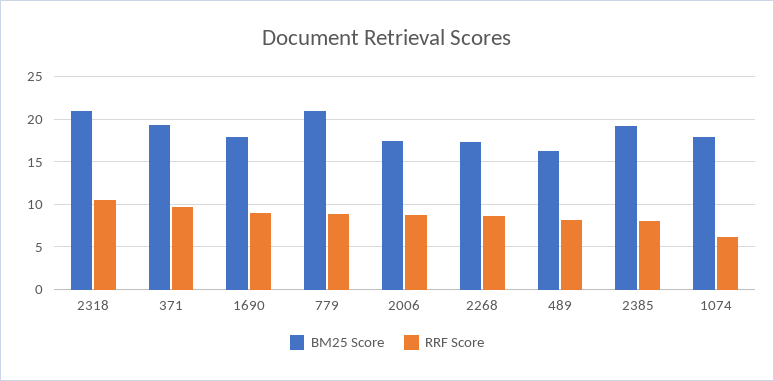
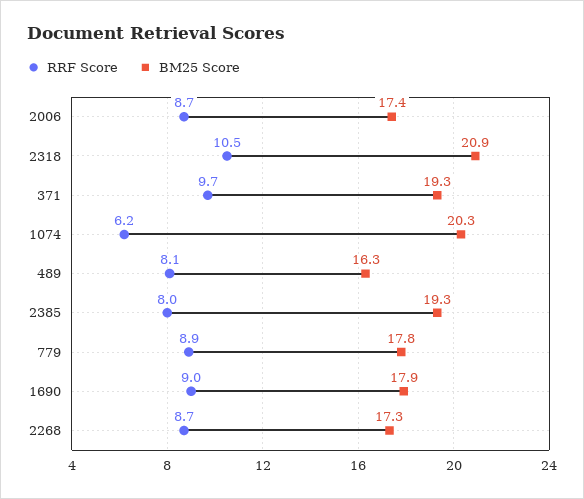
BM25 Score, 779: 21 -> 17.8
BM25 Score, 1074: 18 -> 20.3

